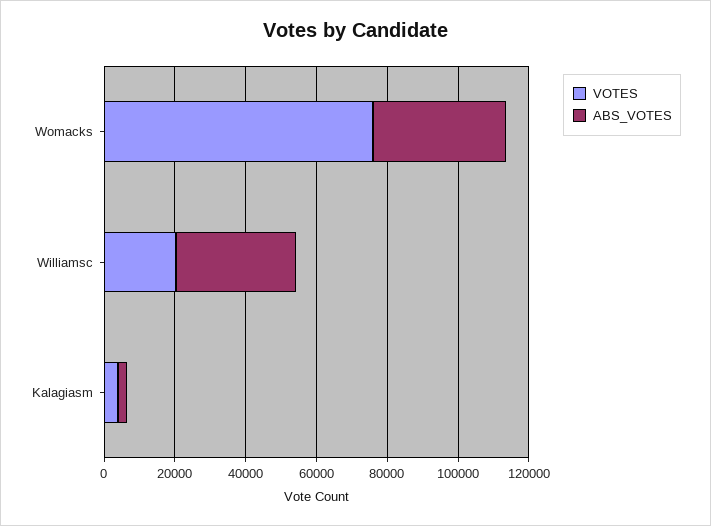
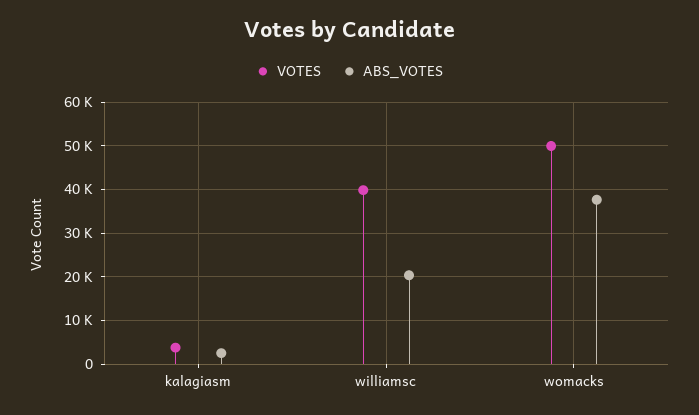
VOTES, Womacks: 75000 -> 50000
VOTES, Williamsc: 20000 -> 40000
ABS_VOTES, Williamsc: 35000 -> 20000

